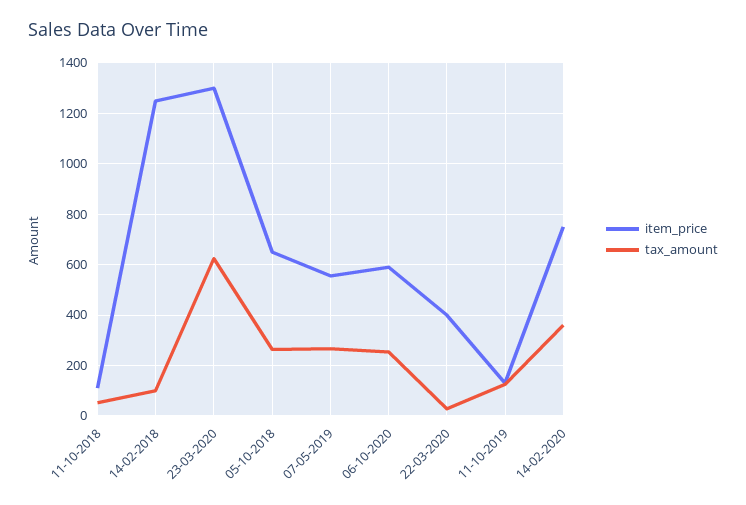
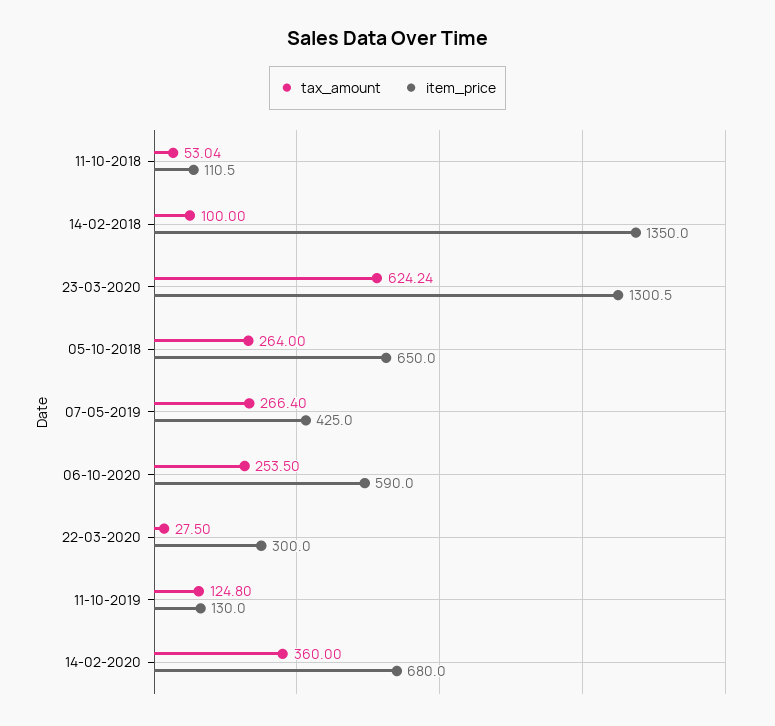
item_price, 14-02-2018: 1250 -> 1350
item_price, 07-05-2019: 550 -> 425
item_price, 22-03-2020: 400 -> 300
item_price, 14-02-2020: 750 -> 680

